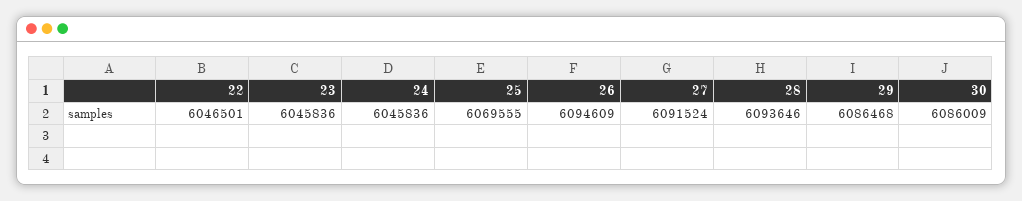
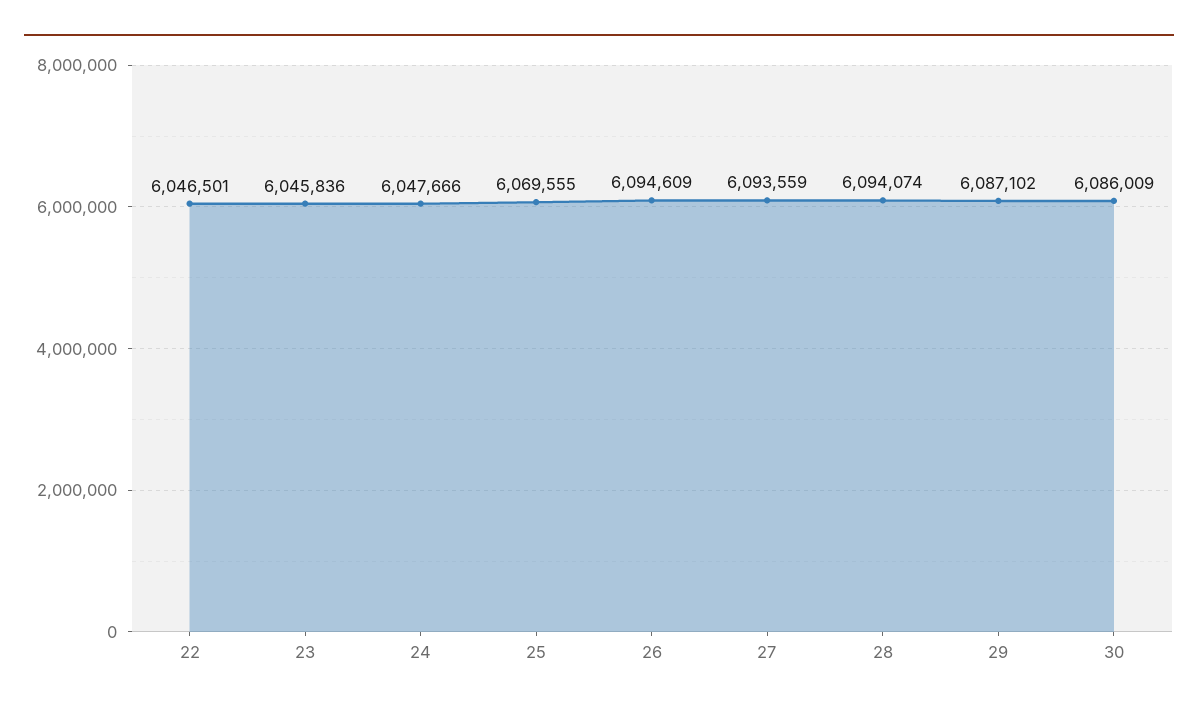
24: 6045836 -> 6047666
27: 6091524 -> 6093559
28: 6093646 -> 6094074
29: 6086468 -> 6087102

